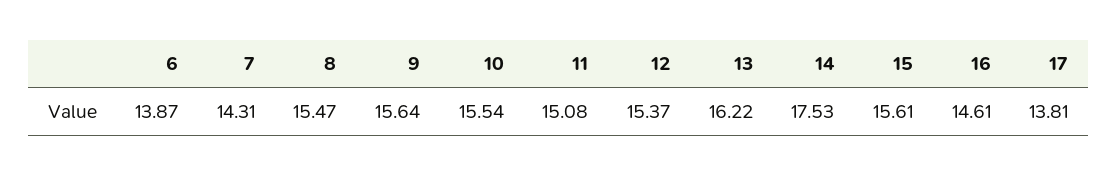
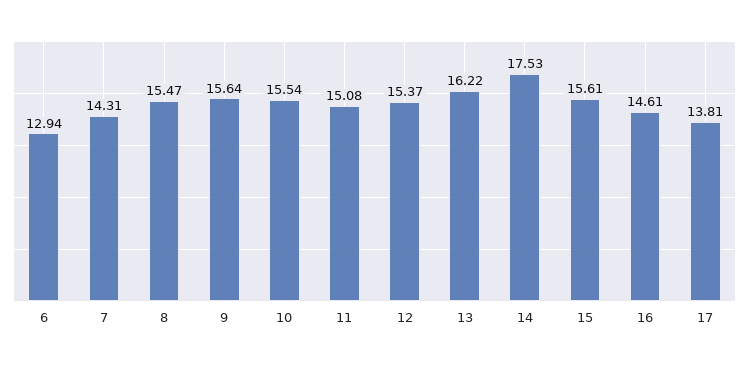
6: 13.87 -> 12.94

